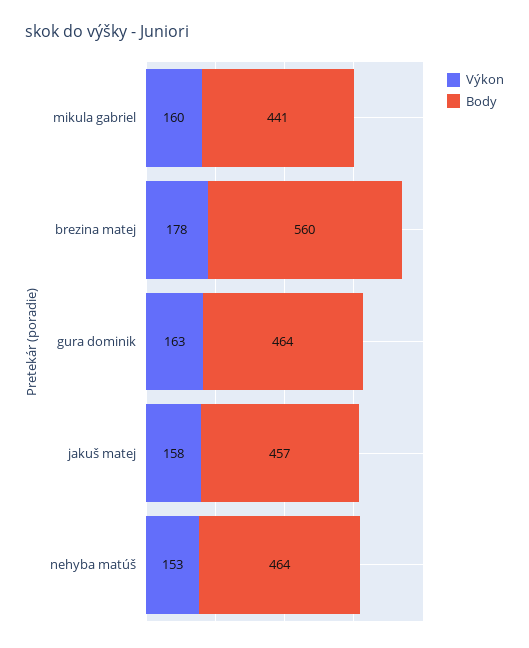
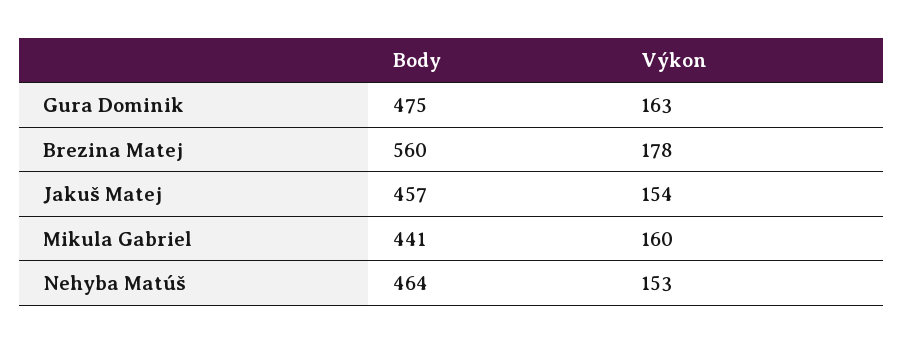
Body, gura dominik: 464 -> 475
Výkon, jakuš matej: 158 -> 154

